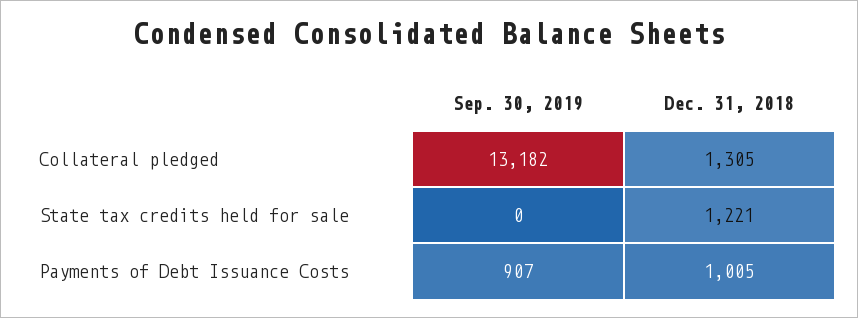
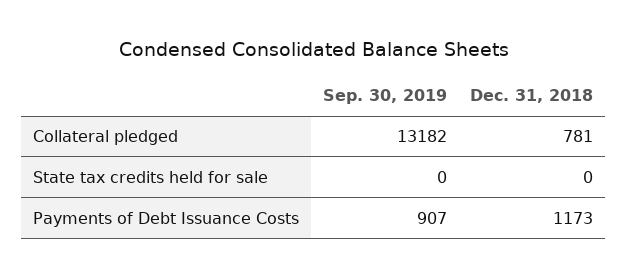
Dec. 31, 2018, Collateral pledged: 1305 -> 781
Dec. 31, 2018, State tax credits held for sale: 1221 -> 0
Dec. 31, 2018, Payments of Debt Issuance Costs: 1005 -> 1173

